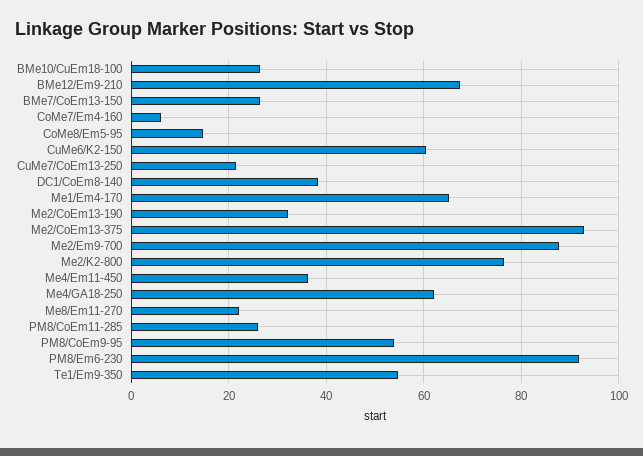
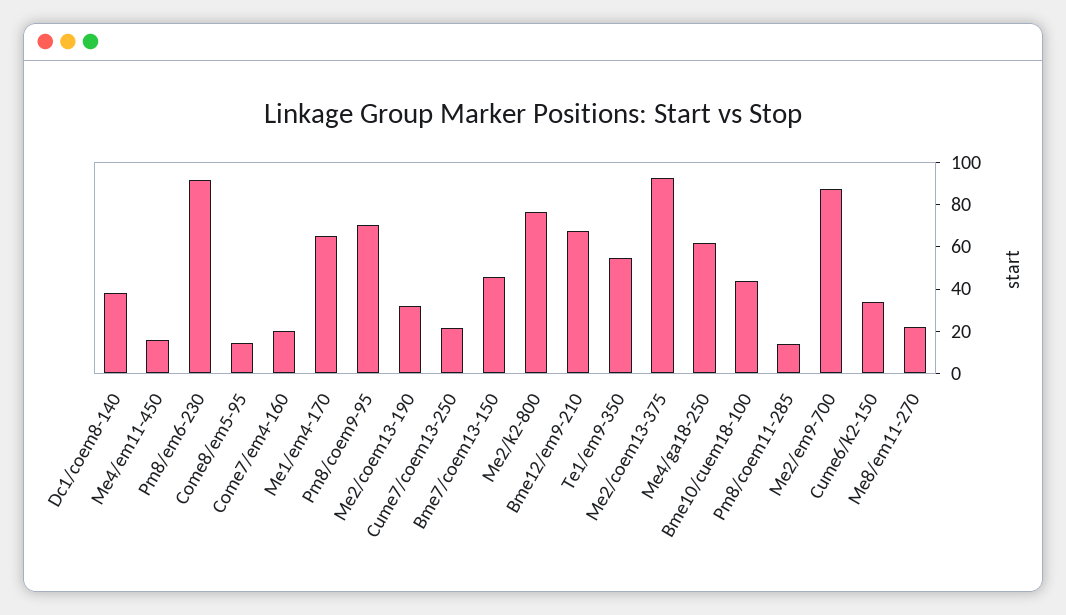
BMe10/CuEm18-100: 26 -> 45
BMe7/CoEm13-150: 26 -> 45
CoMe7/Em4-160: 6 -> 20
CuMe6/K2-150: 60 -> 35
Me4/Em11-450: 36 -> 15
PM8/CoEm11-285: 26 -> 15
PM8/CoEm9-95: 54 -> 70

